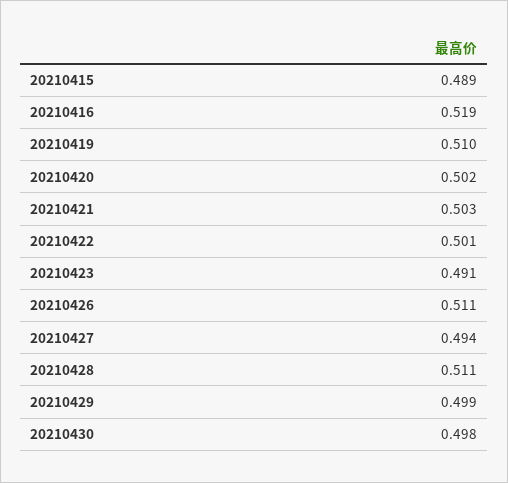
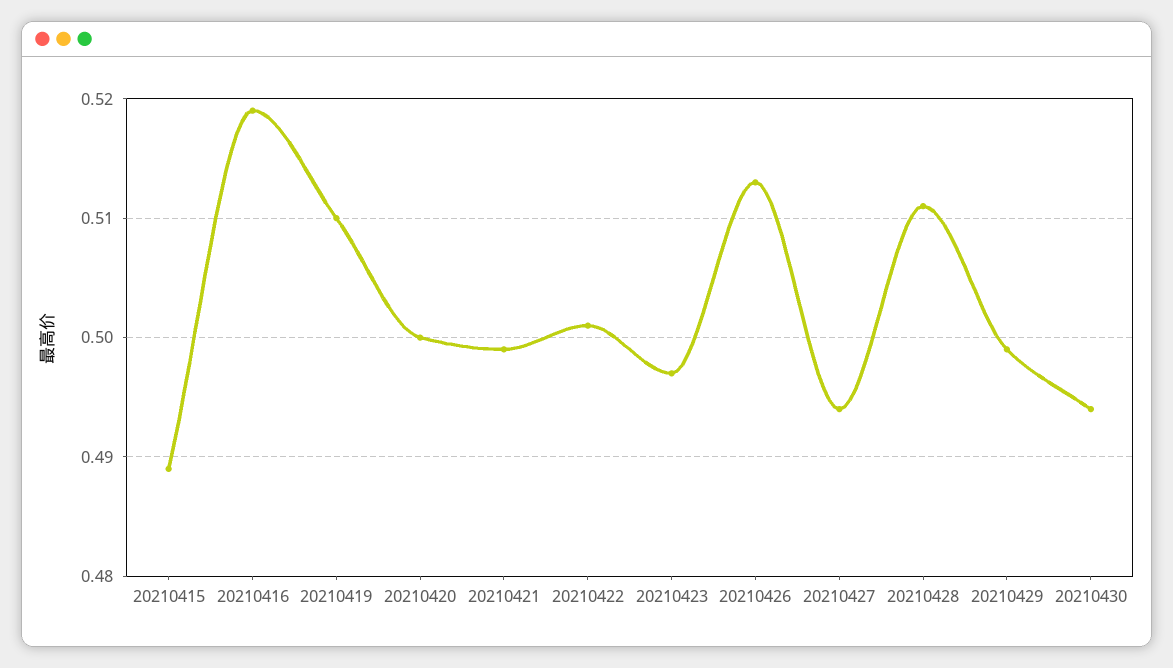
20210420: 0.502 -> 0.5
20210421: 0.503 -> 0.499
20210423: 0.491 -> 0.497
20210426: 0.511 -> 0.513
20210430: 0.498 -> 0.494

